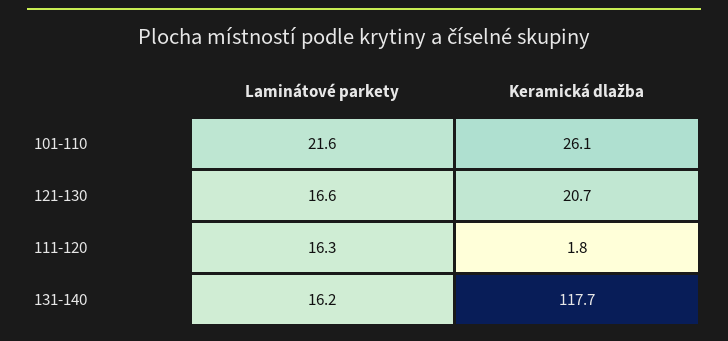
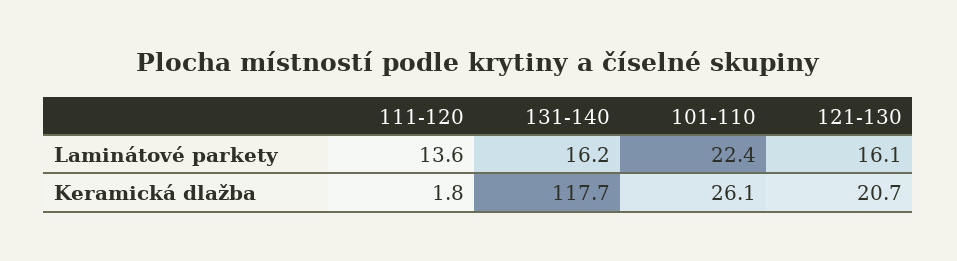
Laminátové parkety, 101-110: 21.6 -> 22.4
Laminátové parkety, 121-130: 16.6 -> 16.1
Laminátové parkety, 111-120: 16.3 -> 13.6

